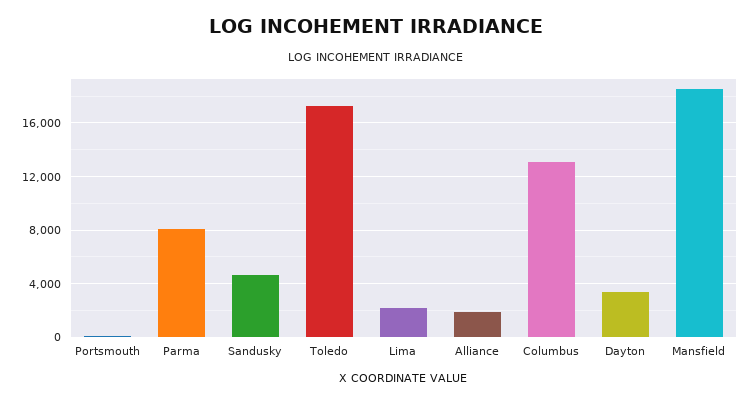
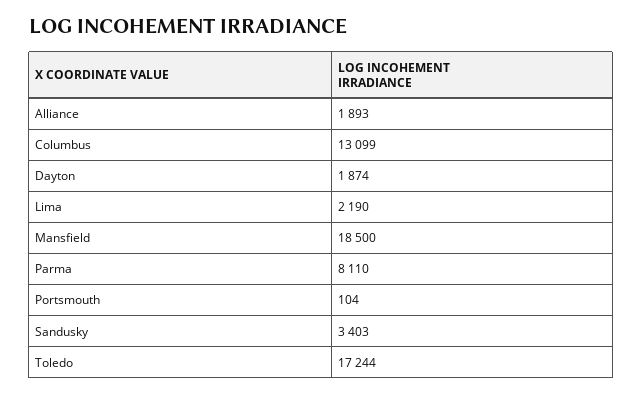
Sandusky: 4500 -> 3403
Dayton: 3500 -> 1874

